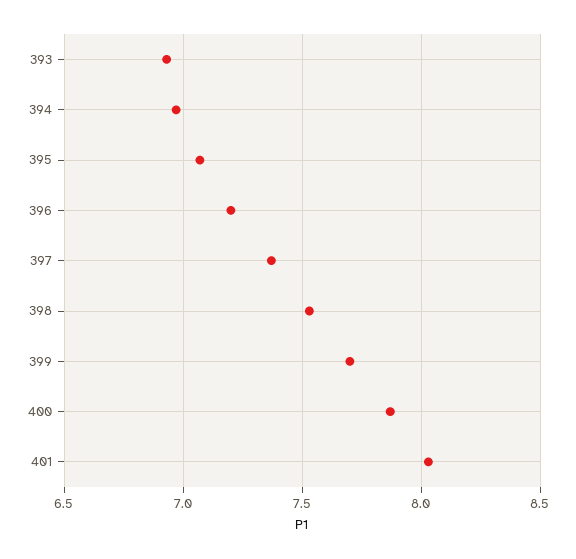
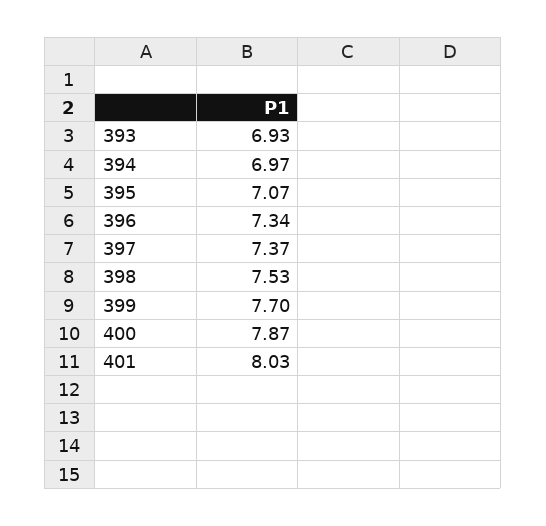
396: 7.2 -> 7.34

